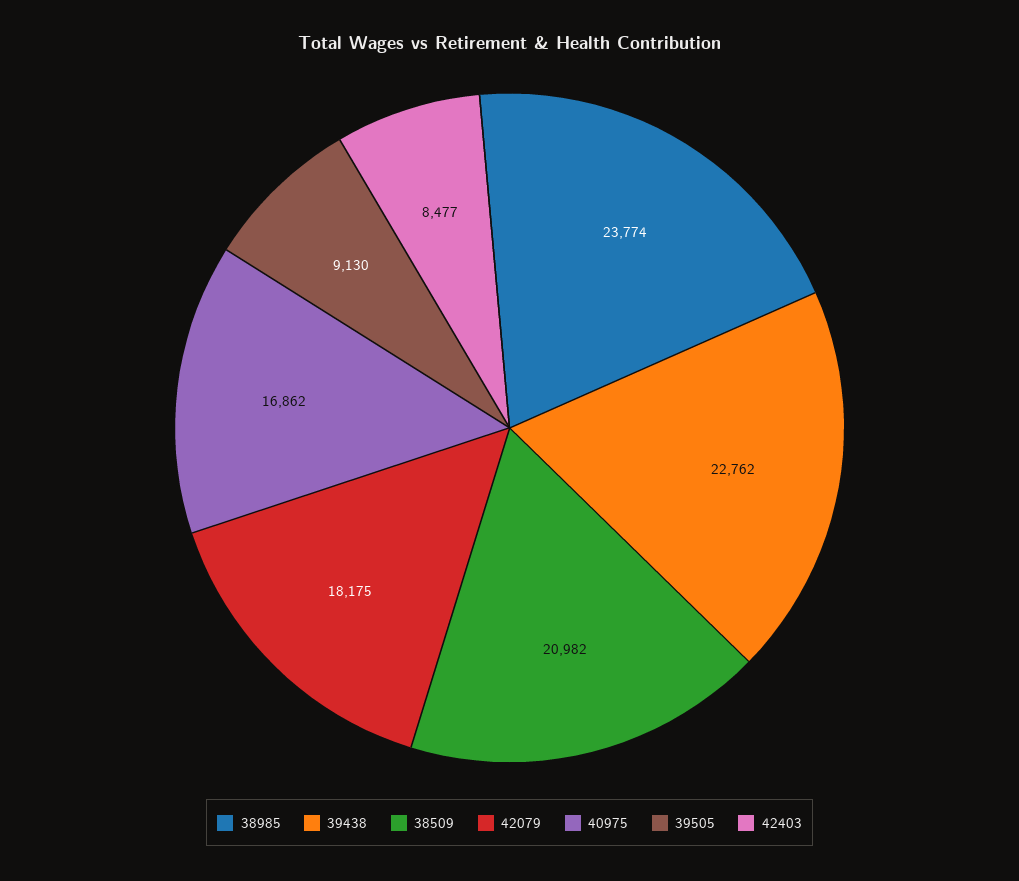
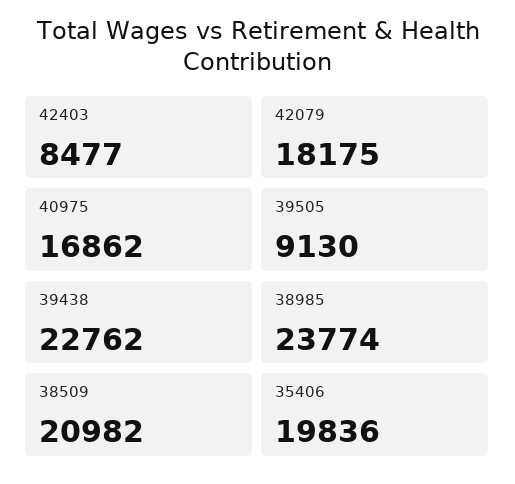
35406: none -> 19836

